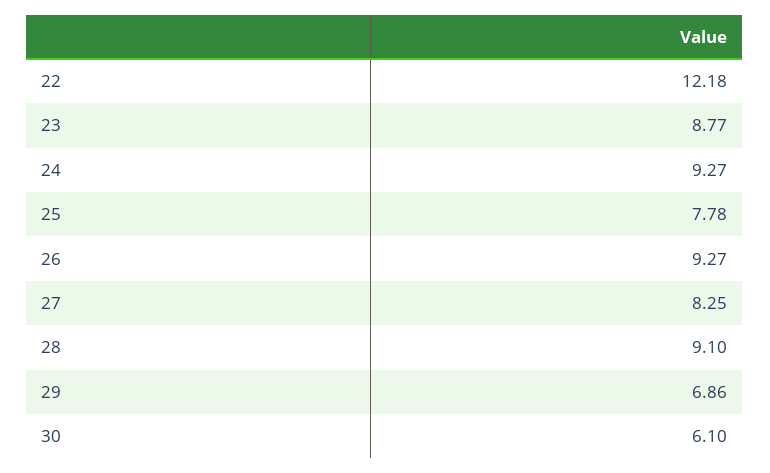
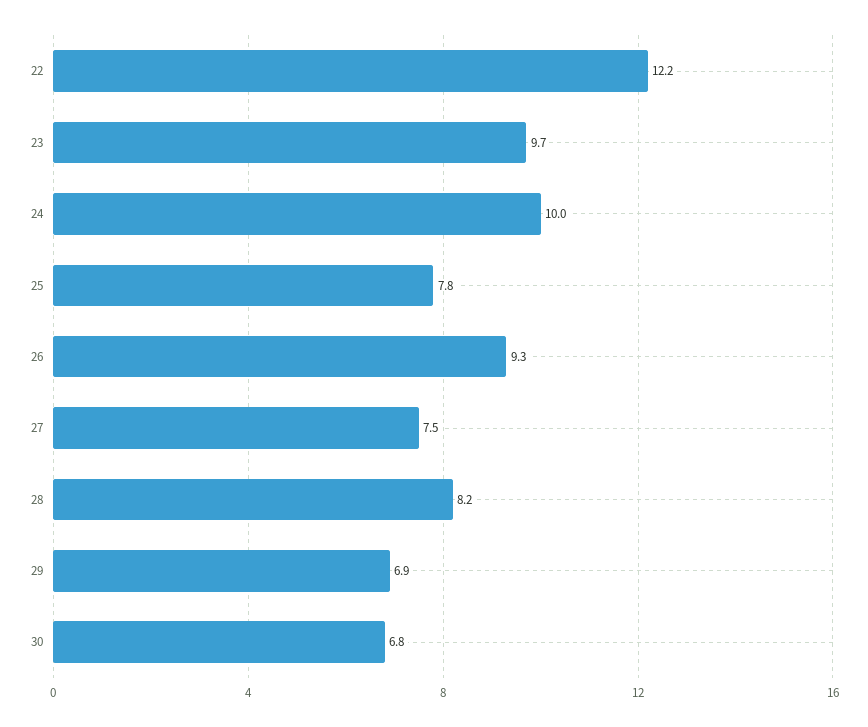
23: 8.77 -> 9.7
24: 9.27 -> 10
27: 8.25 -> 7.5
28: 9.1 -> 8.2
30: 6.1 -> 6.8

